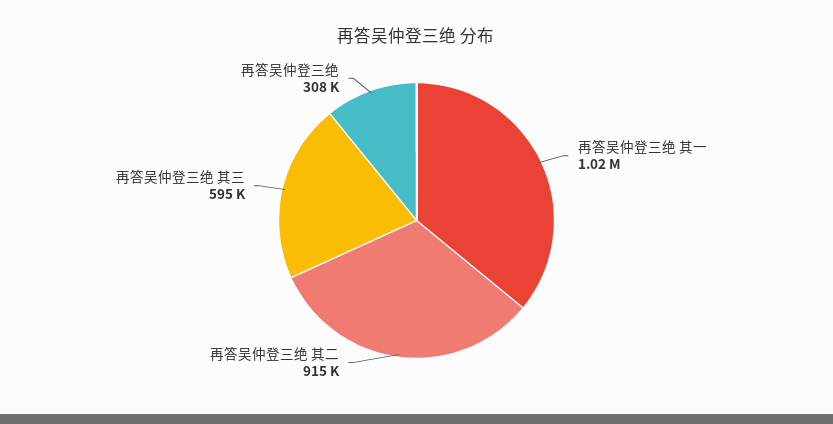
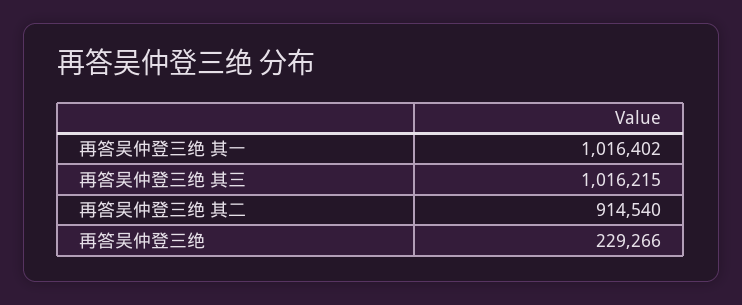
再答吴仲登三绝 其三: 595000 -> 1016215
再答吴仲登三绝: 308000 -> 229266

